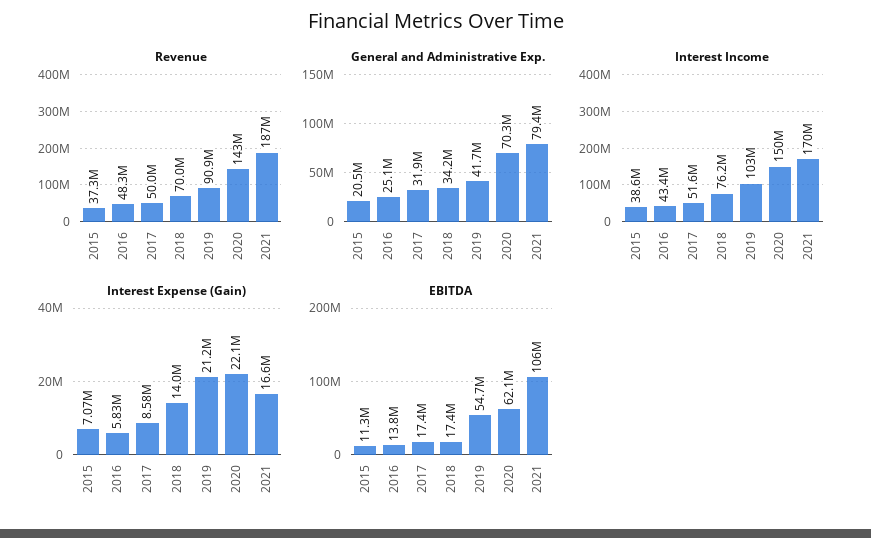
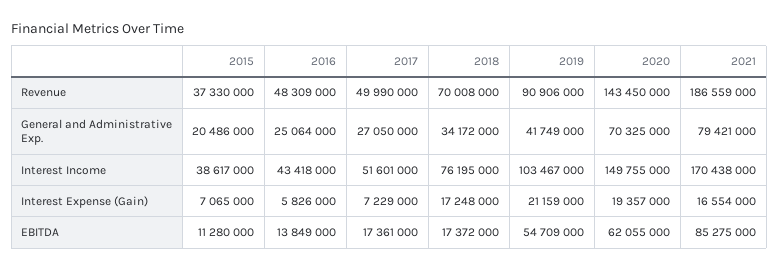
General and Administrative Exp., 2017: 31900000 -> 27050000
Interest Expense (Gain), 2017: 8580000 -> 7229000
Interest Expense (Gain), 2018: 14000000 -> 17248000
Interest Expense (Gain), 2020: 22100000 -> 19357000
EBITDA, 2021: 106000000 -> 85275000

